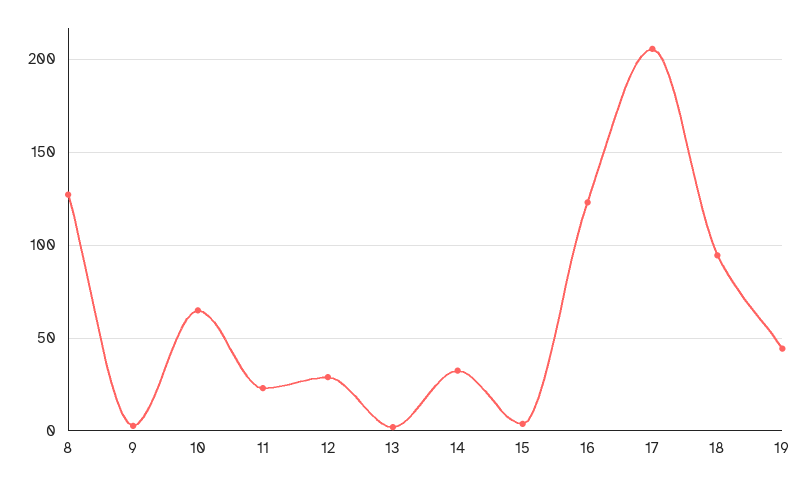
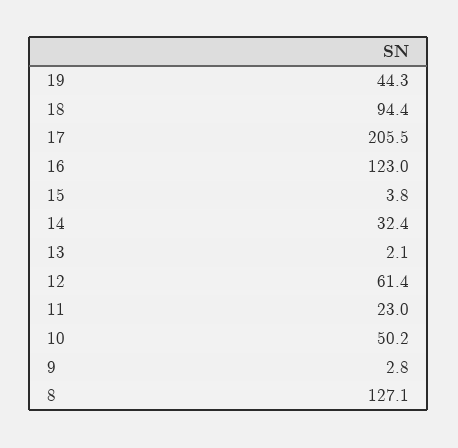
10: 65 -> 50.2
12: 30 -> 61.4

